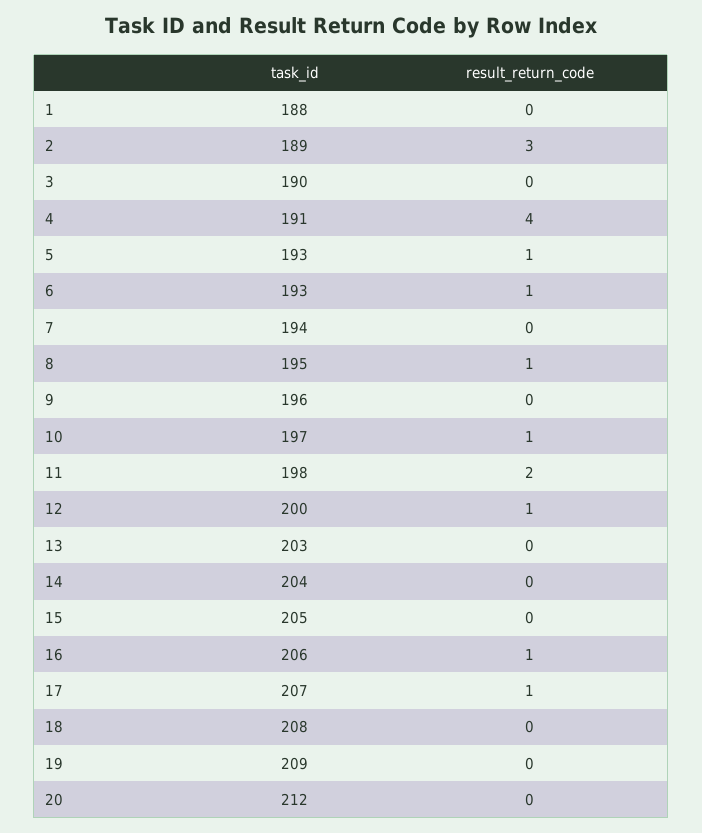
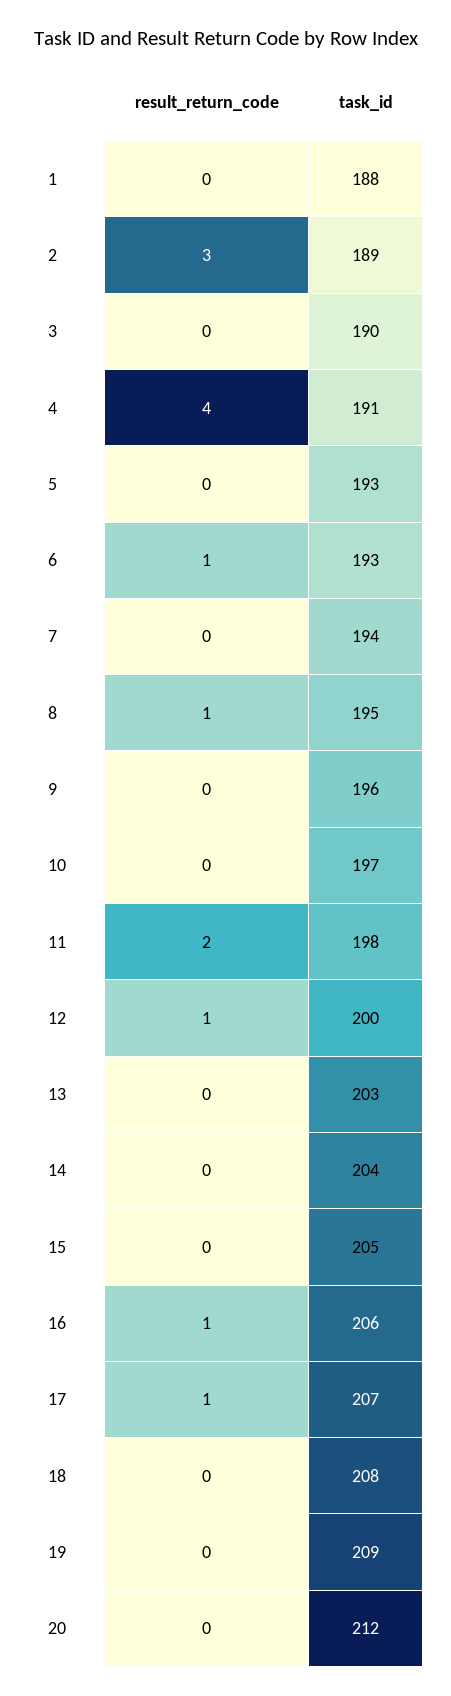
result_return_code, 5: 1 -> 0
result_return_code, 10: 1 -> 0

